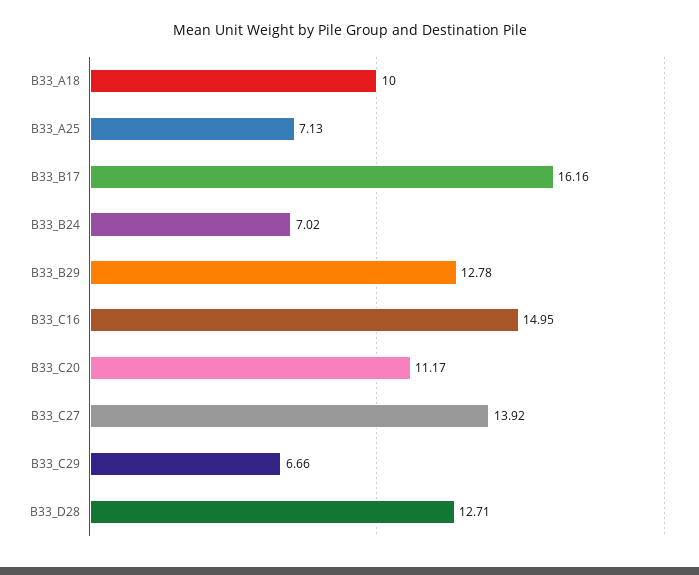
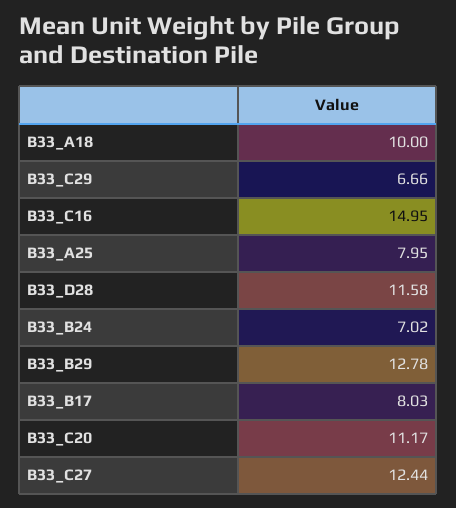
B33_A25: 7.13 -> 7.95
B33_B17: 16.16 -> 8.03
B33_C27: 13.92 -> 12.44
B33_D28: 12.71 -> 11.58

